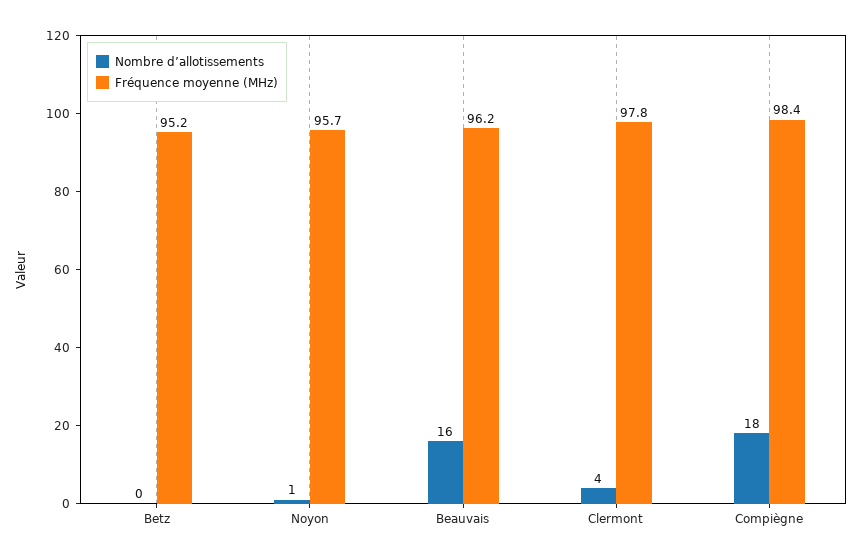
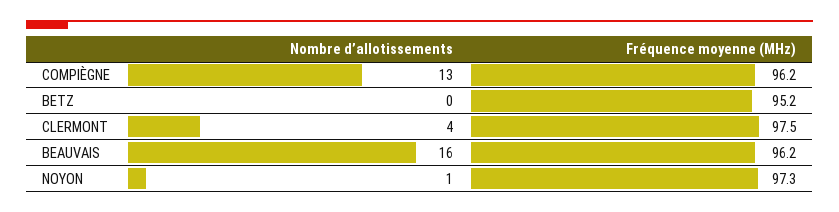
Fréquence moyenne (MHz), Noyon: 95.7 -> 97.3
Fréquence moyenne (MHz), Clermont: 97.8 -> 97.5
Nombre d’allotissements, Compiègne: 18 -> 13
Fréquence moyenne (MHz), Compiègne: 98.4 -> 96.2

